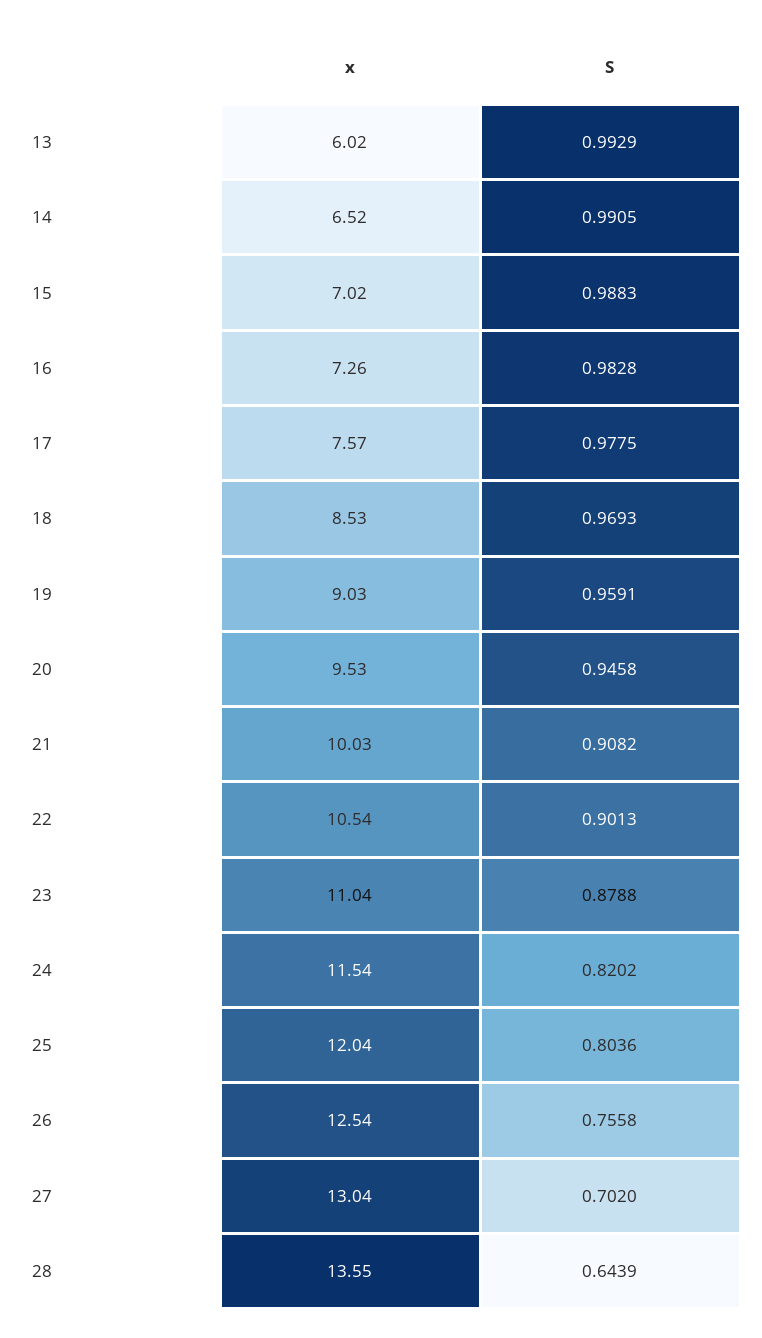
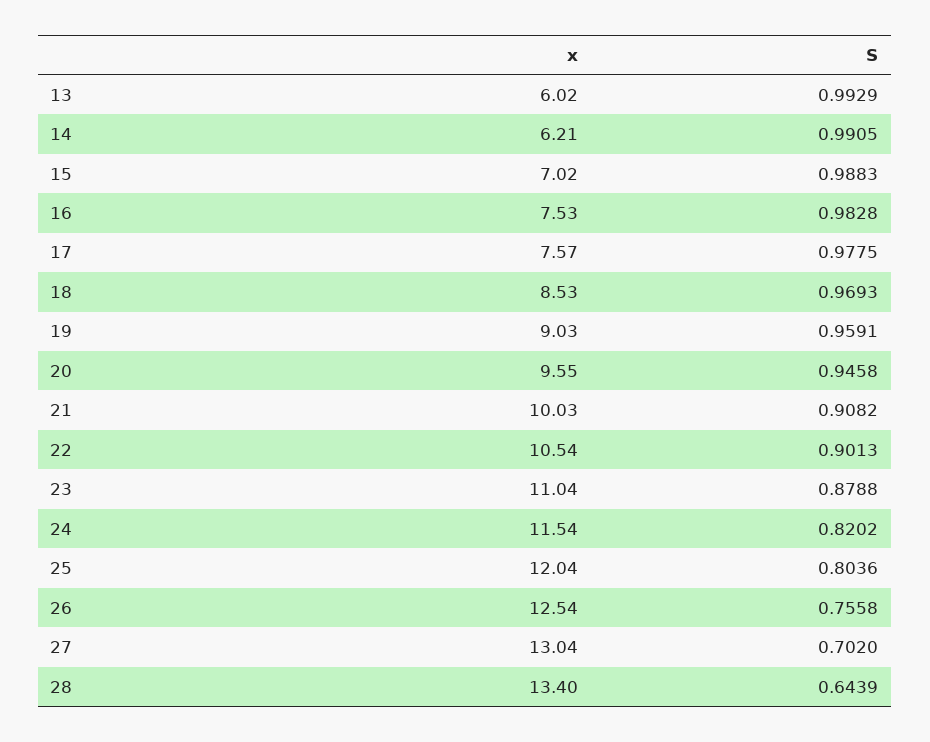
x, 14: 6.52 -> 6.21
x, 16: 7.26 -> 7.53
x, 20: 9.53 -> 9.55
x, 28: 13.55 -> 13.4

